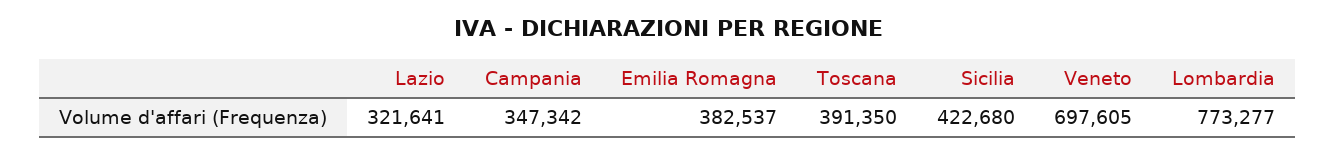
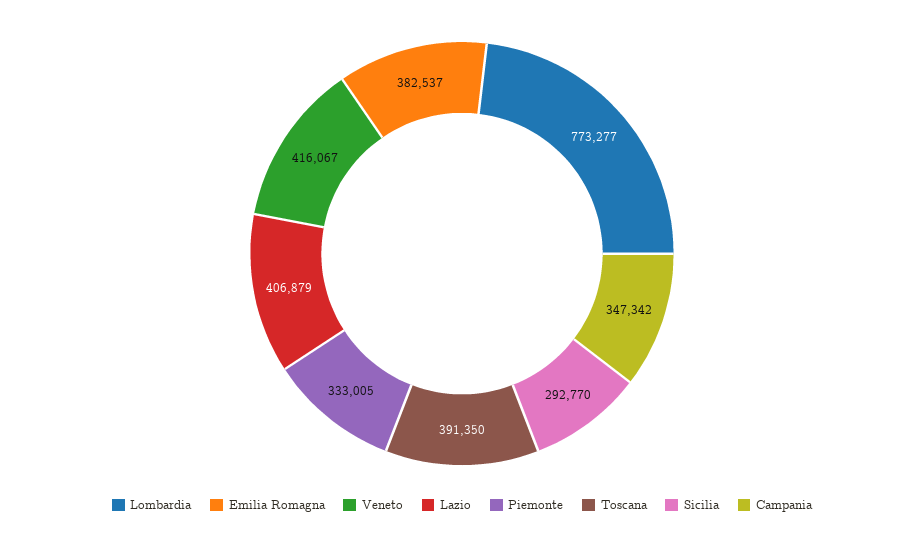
Lazio: 321641 -> 406879
Sicilia: 422680 -> 292770
Veneto: 697605 -> 416067
Piemonte: none -> 333005

